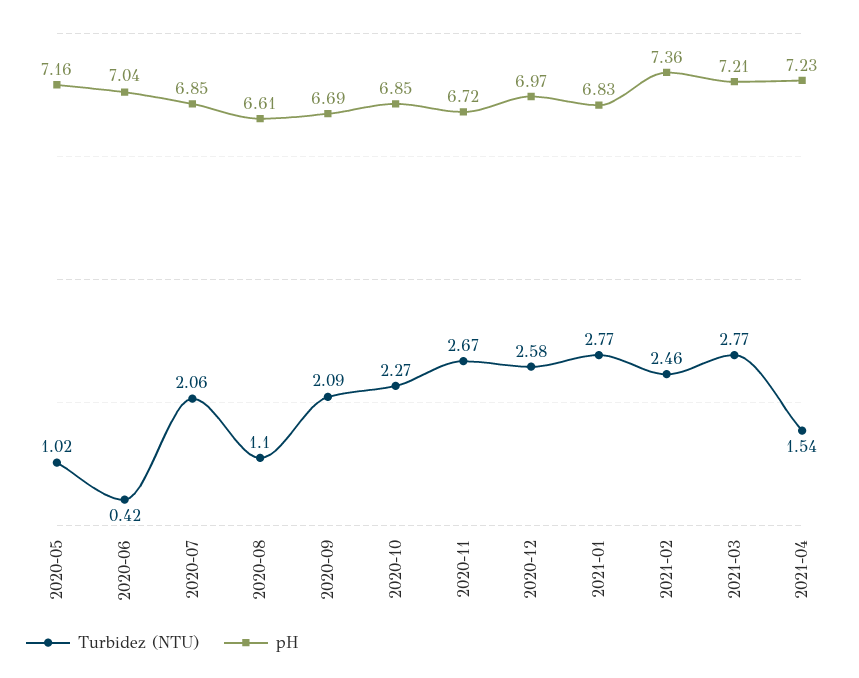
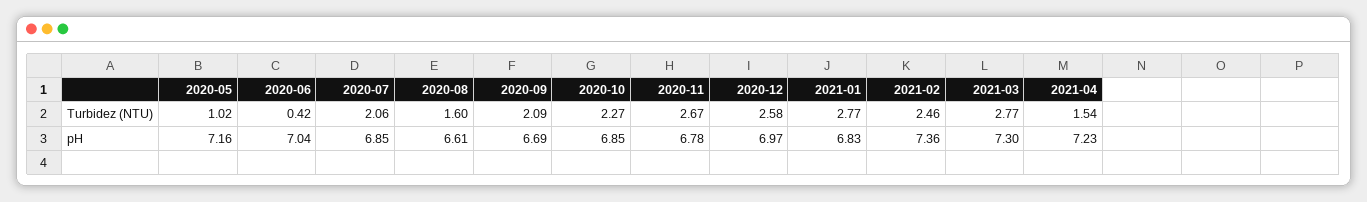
Turbidez (NTU), 2020-08: 1.1 -> 1.6
pH, 2020-11: 6.72 -> 6.78
pH, 2021-03: 7.21 -> 7.3

